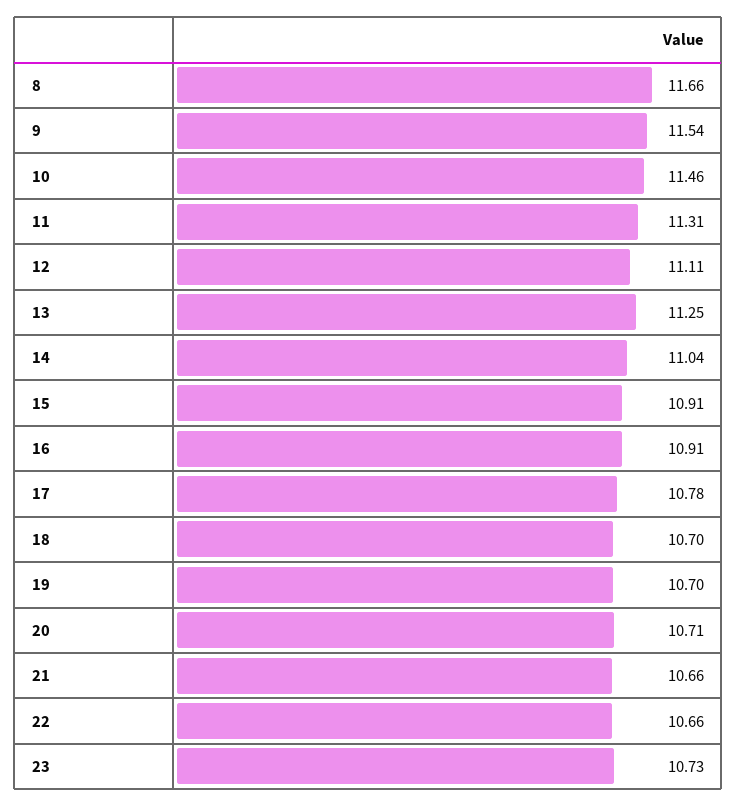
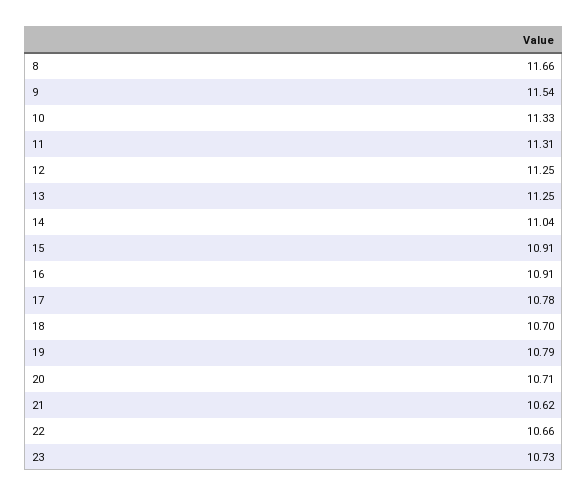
10: 11.46 -> 11.33
12: 11.11 -> 11.25
19: 10.7 -> 10.79
21: 10.66 -> 10.62

